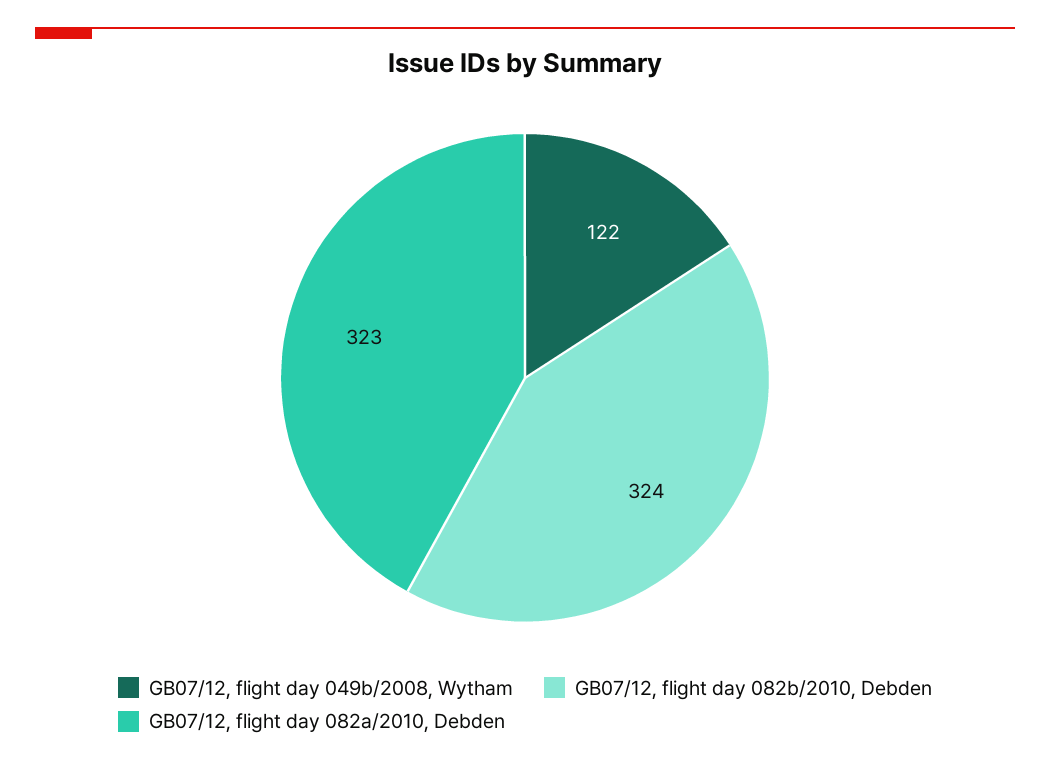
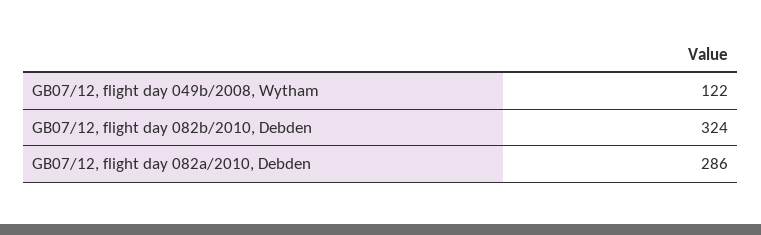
GB07/12, flight day 082a/2010, Debden: 323 -> 286

